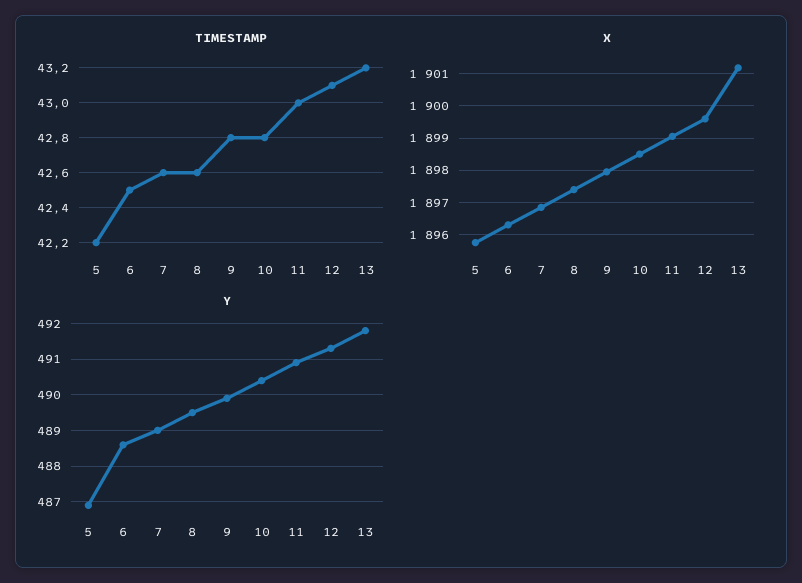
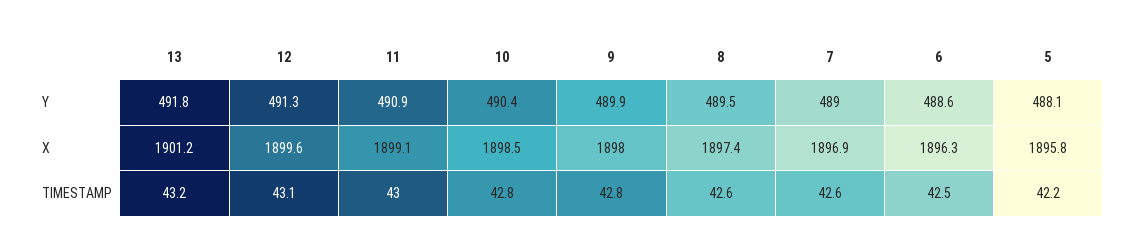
Y, 5: 487 -> 488.1

